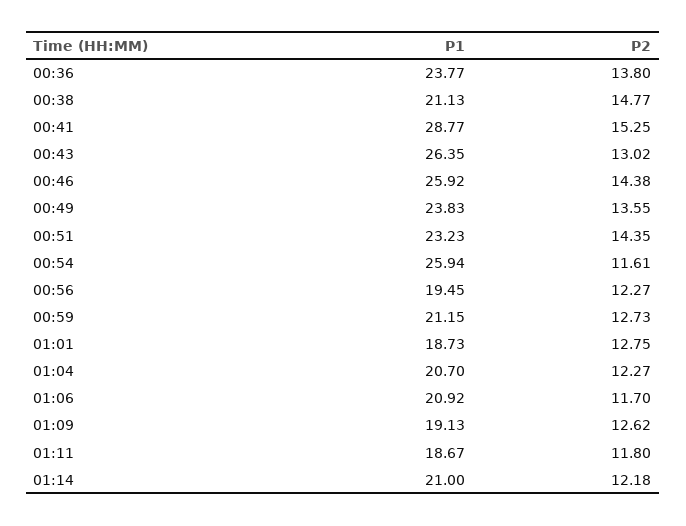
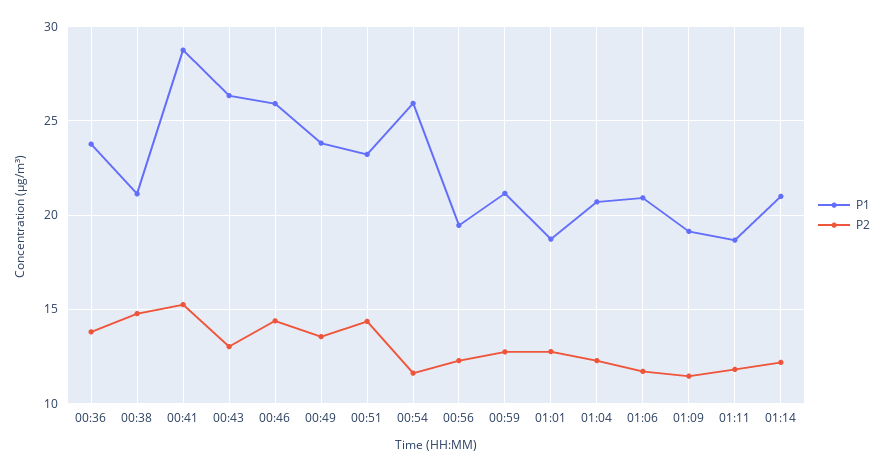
P2, 01:09: 12.62 -> 11.5

